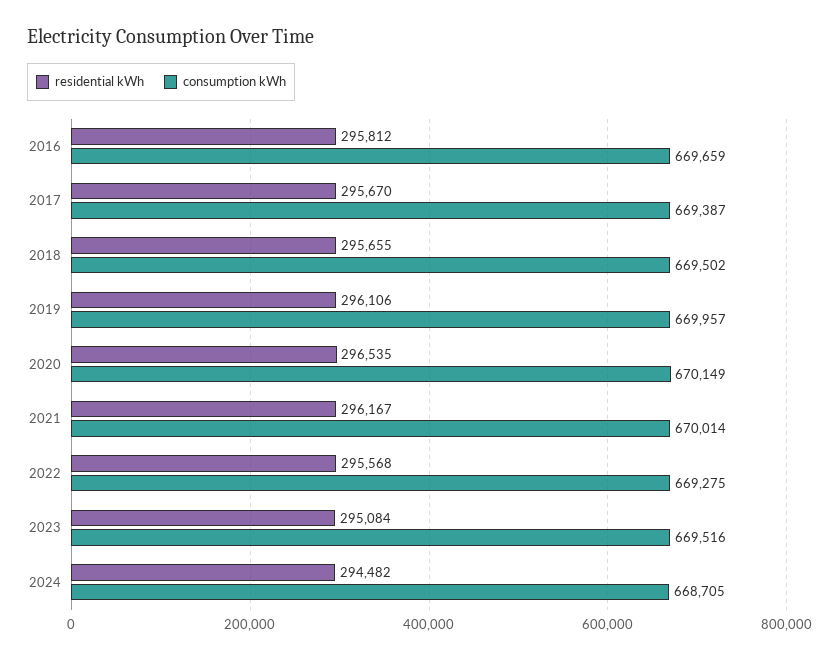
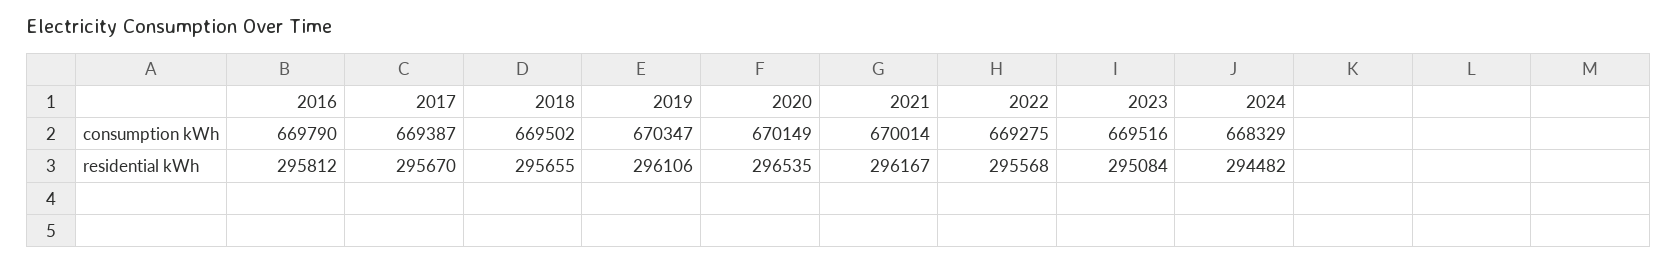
consumption kWh, 2016: 669659 -> 669790
consumption kWh, 2019: 669957 -> 670347
consumption kWh, 2024: 668705 -> 668329

